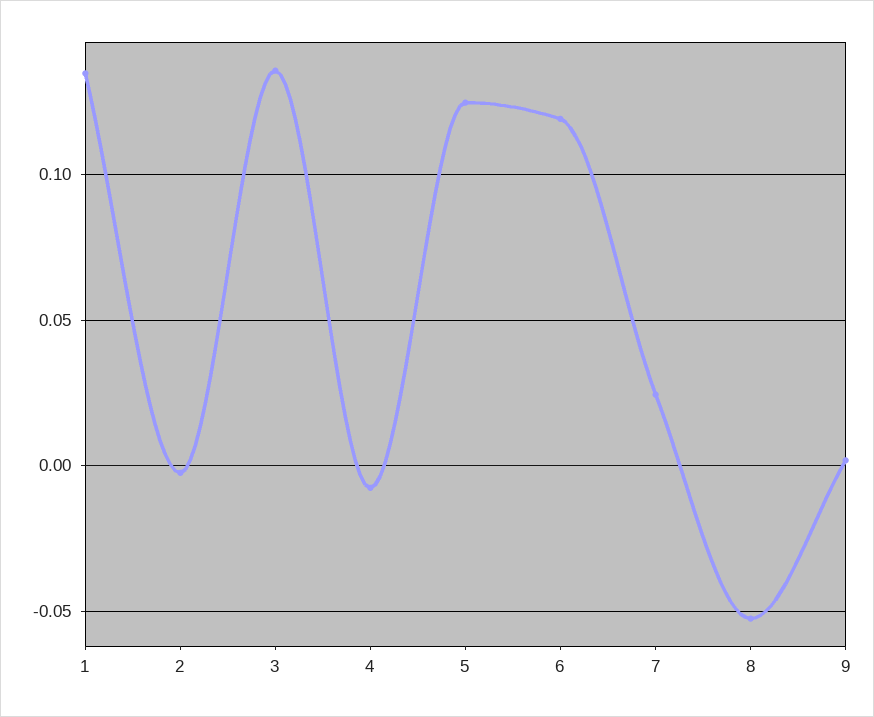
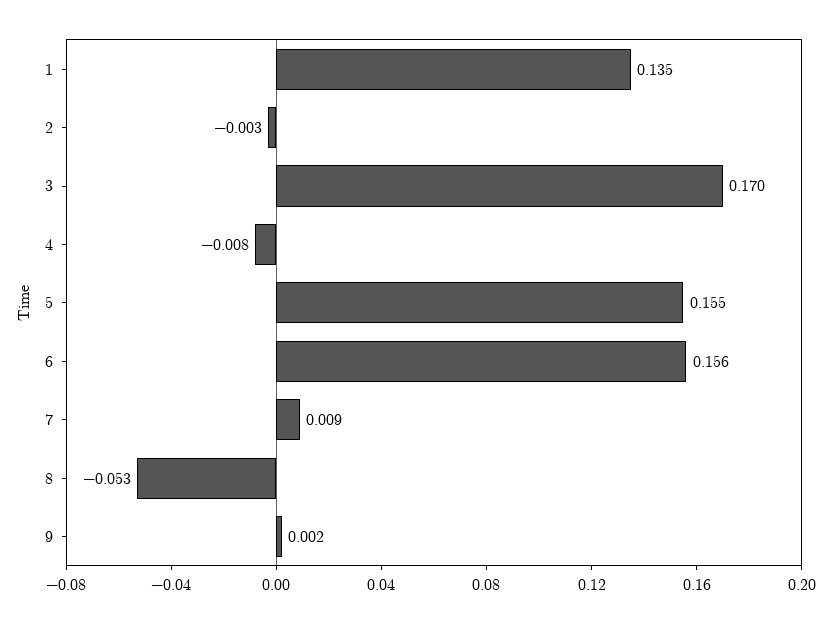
3: 0.135 -> 0.17
5: 0.125 -> 0.155
6: 0.12 -> 0.156
7: 0.025 -> 0.009

